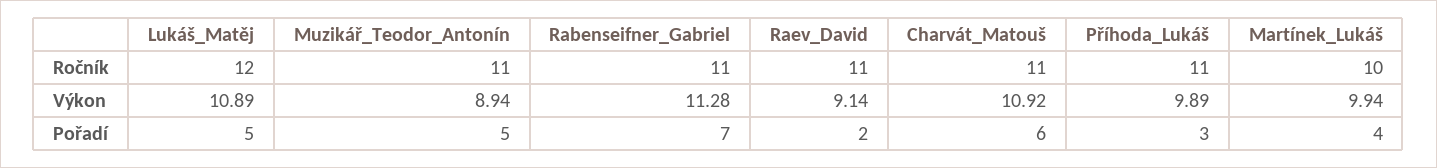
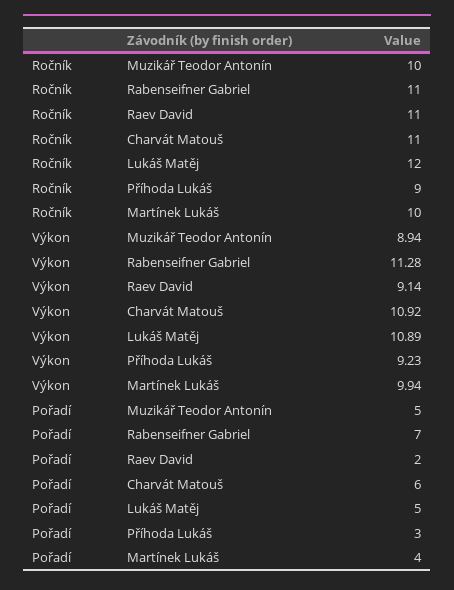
Muzikář_Teodor_Antonín, Ročník: 11 -> 10
Příhoda_Lukáš, Ročník: 11 -> 9
Příhoda_Lukáš, Výkon: 9.89 -> 9.23

